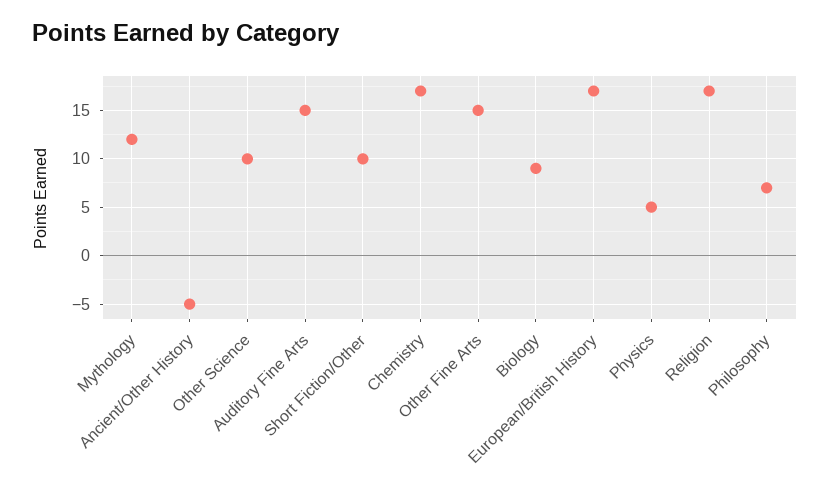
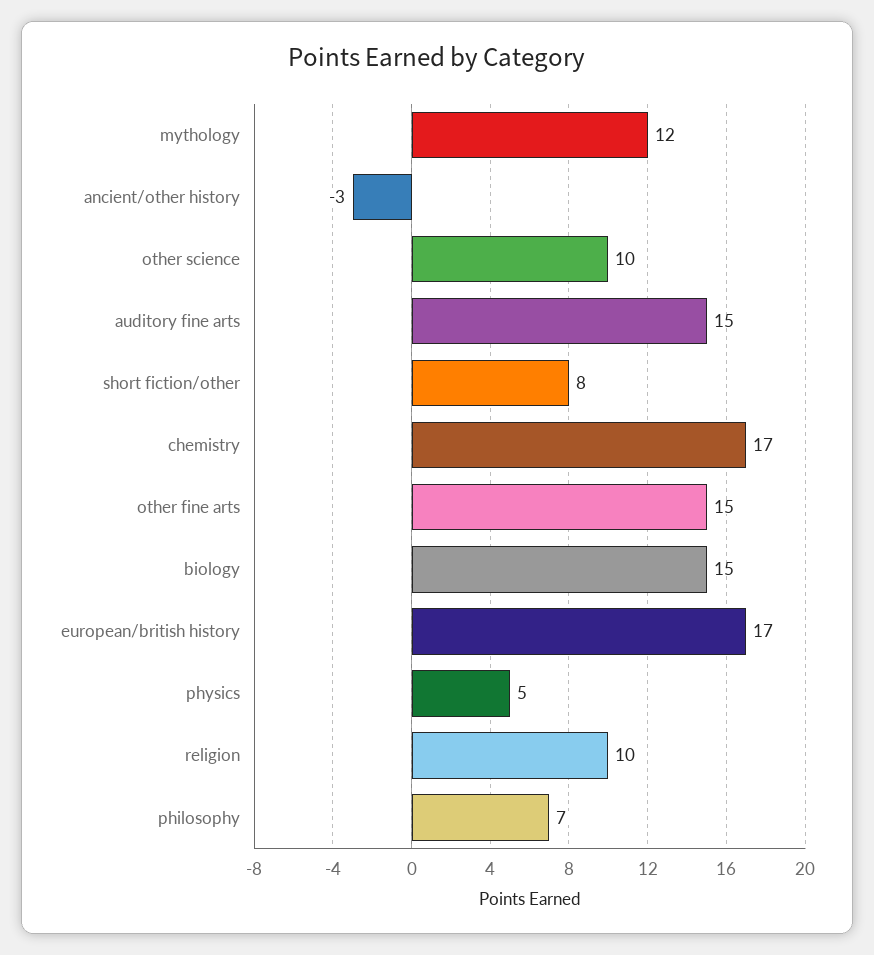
Ancient/Other History: -5 -> -3
Short Fiction/Other: 10 -> 8
Biology: 9 -> 15
Religion: 17 -> 10

